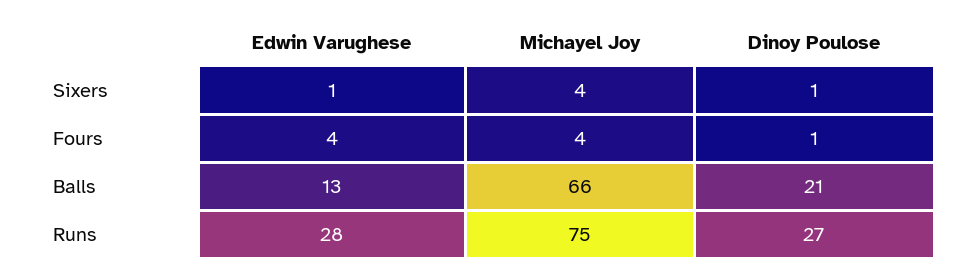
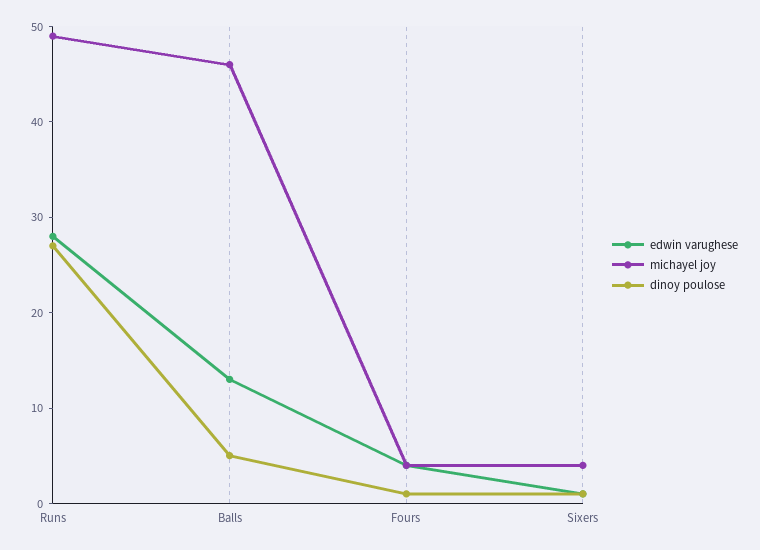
Michayel Joy, Balls: 66 -> 46
Dinoy Poulose, Balls: 21 -> 5
Michayel Joy, Runs: 75 -> 49

